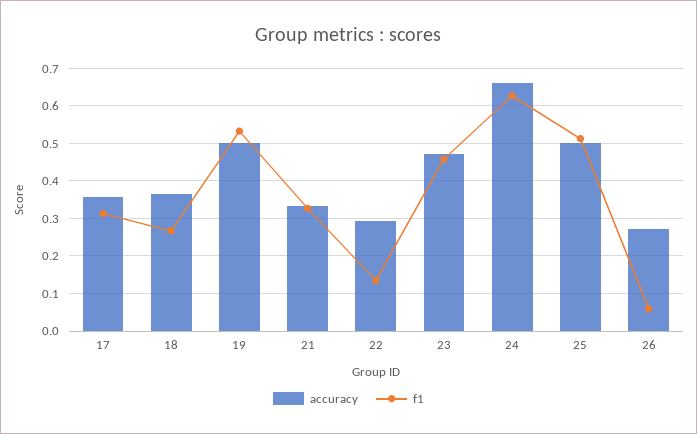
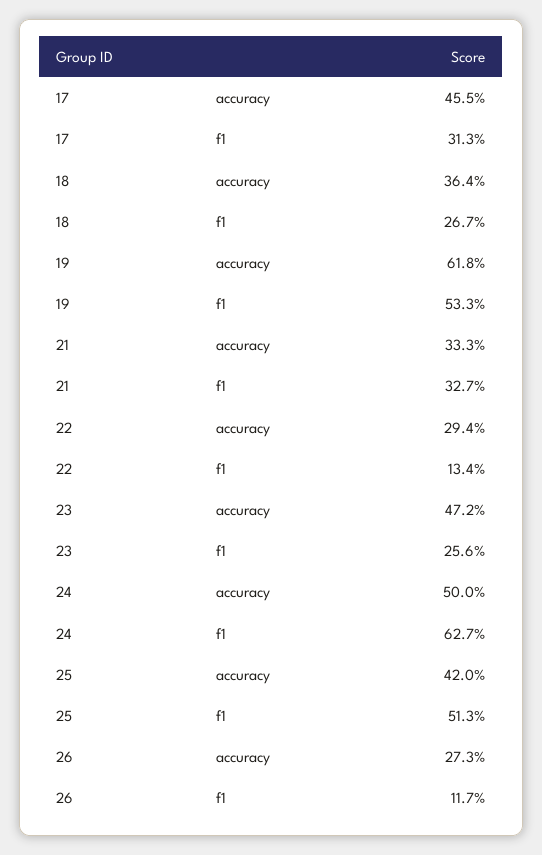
accuracy, 17: 0.36 -> 0.455
accuracy, 19: 0.5 -> 0.618
f1, 23: 0.46 -> 0.256
accuracy, 24: 0.66 -> 0.5
accuracy, 25: 0.5 -> 0.42
f1, 26: 0.06 -> 0.117

